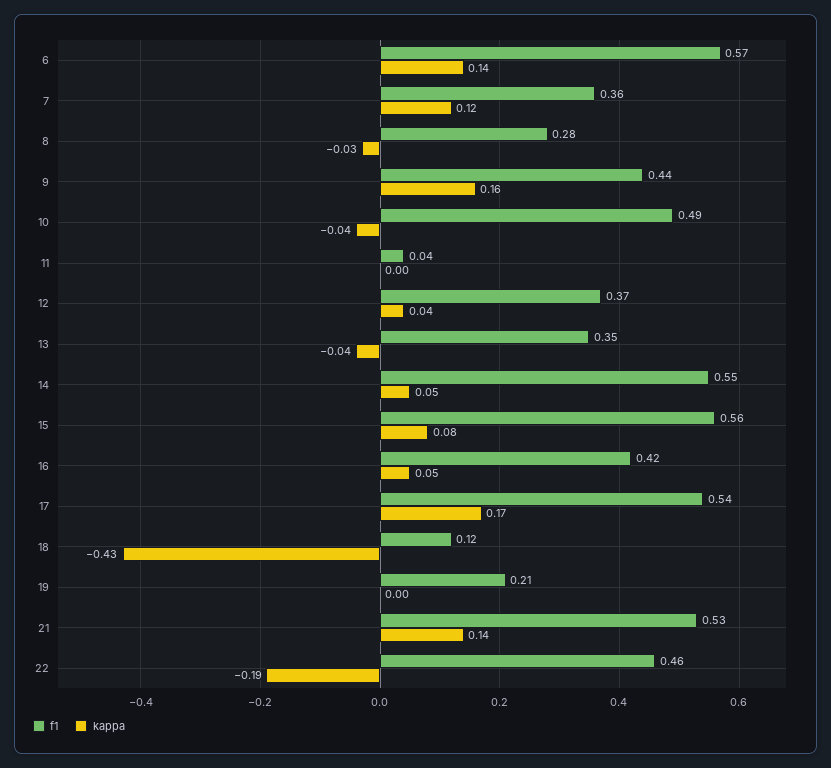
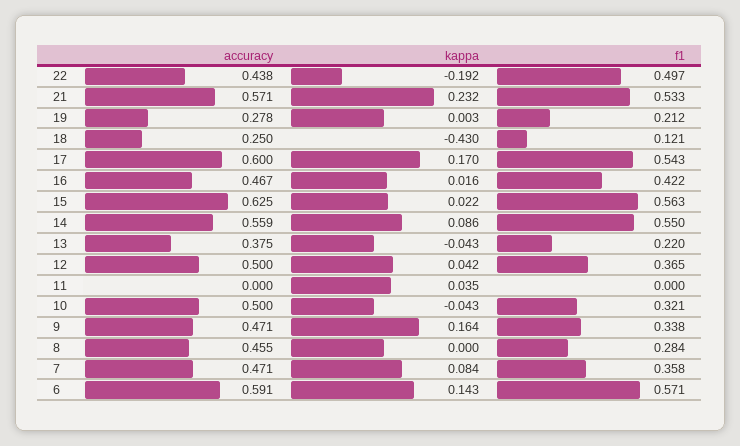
kappa, 7: 0.12 -> 0.084
kappa, 8: -0.03 -> 0
f1, 9: 0.44 -> 0.338
f1, 10: 0.49 -> 0.321
f1, 11: 0.04 -> 0
kappa, 11: 0 -> 0.035
f1, 13: 0.35 -> 0.22
kappa, 14: 0.05 -> 0.086
kappa, 15: 0.08 -> 0.022
kappa, 16: 0.05 -> 0.016
kappa, 21: 0.14 -> 0.232
f1, 22: 0.46 -> 0.497
accuracy, 22: none -> 0.438
accuracy, 21: none -> 0.571
accuracy, 19: none -> 0.278
accuracy, 18: none -> 0.25
accuracy, 17: none -> 0.6
accuracy, 16: none -> 0.467
accuracy, 15: none -> 0.625
accuracy, 14: none -> 0.559
accuracy, 13: none -> 0.375
accuracy, 12: none -> 0.5
accuracy, 11: none -> 0
accuracy, 10: none -> 0.5
accuracy, 9: none -> 0.471
accuracy, 8: none -> 0.455
accuracy, 7: none -> 0.471
accuracy, 6: none -> 0.591

